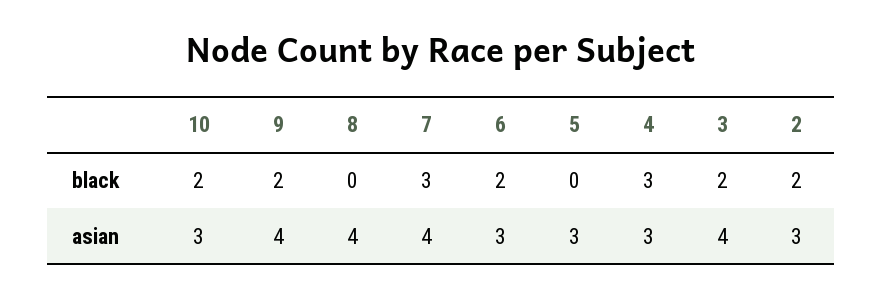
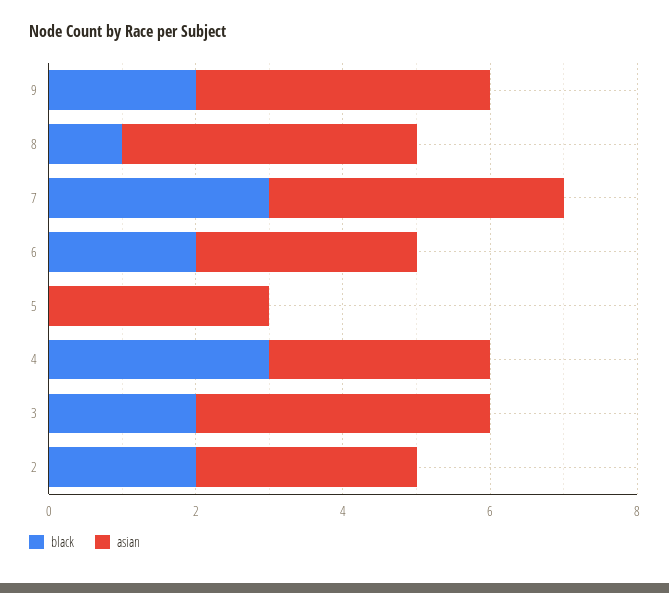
black, 10: 2 -> none
black, 8: 0 -> 1
asian, 10: 3 -> none

